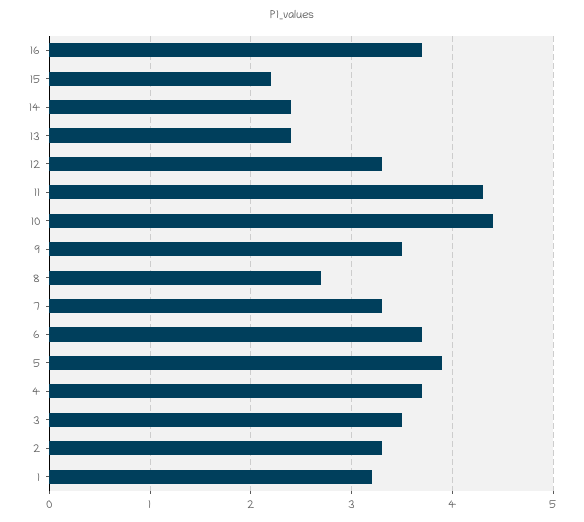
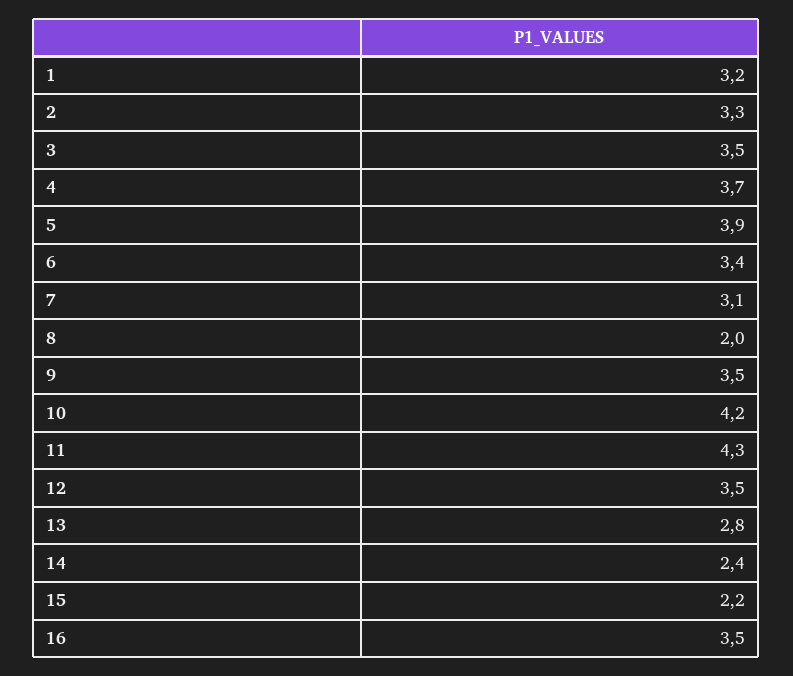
16: 3.7 -> 3.5
13: 2.4 -> 2.8
12: 3.3 -> 3.5
10: 4.4 -> 4.2
8: 2.7 -> 2
7: 3.3 -> 3.1
6: 3.7 -> 3.4

